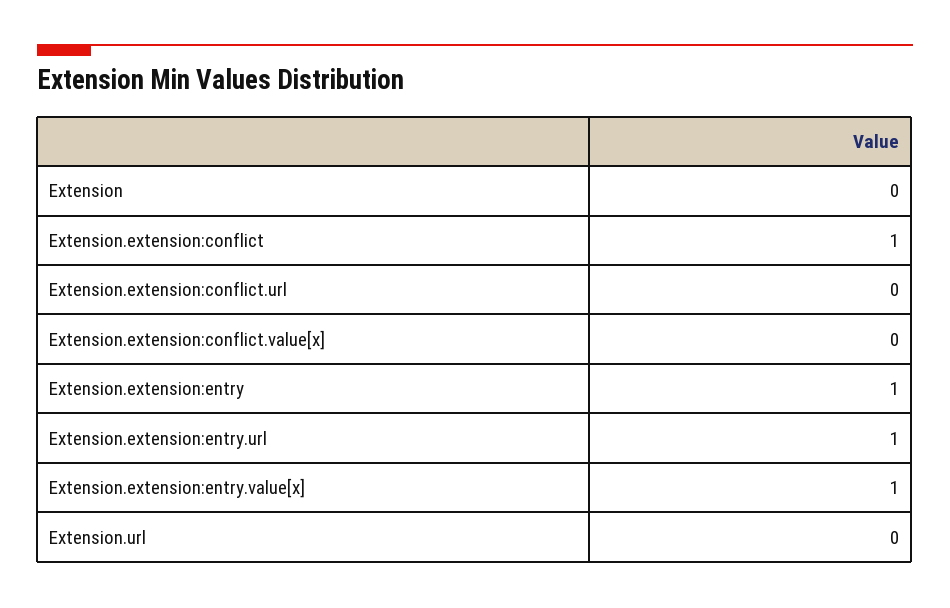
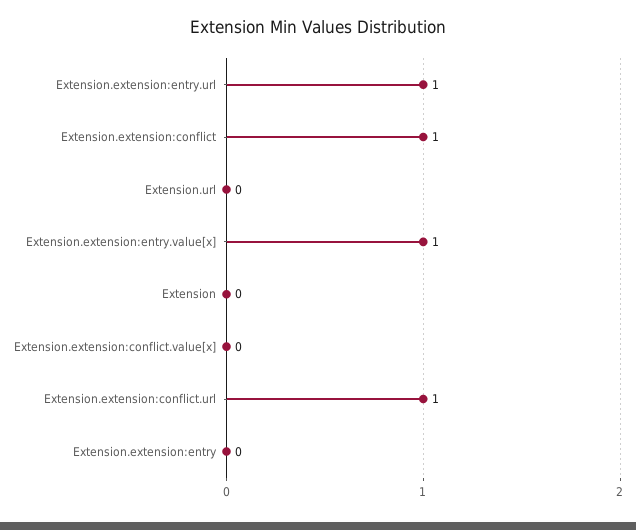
Extension.extension:conflict.url: 0 -> 1
Extension.extension:entry: 1 -> 0

